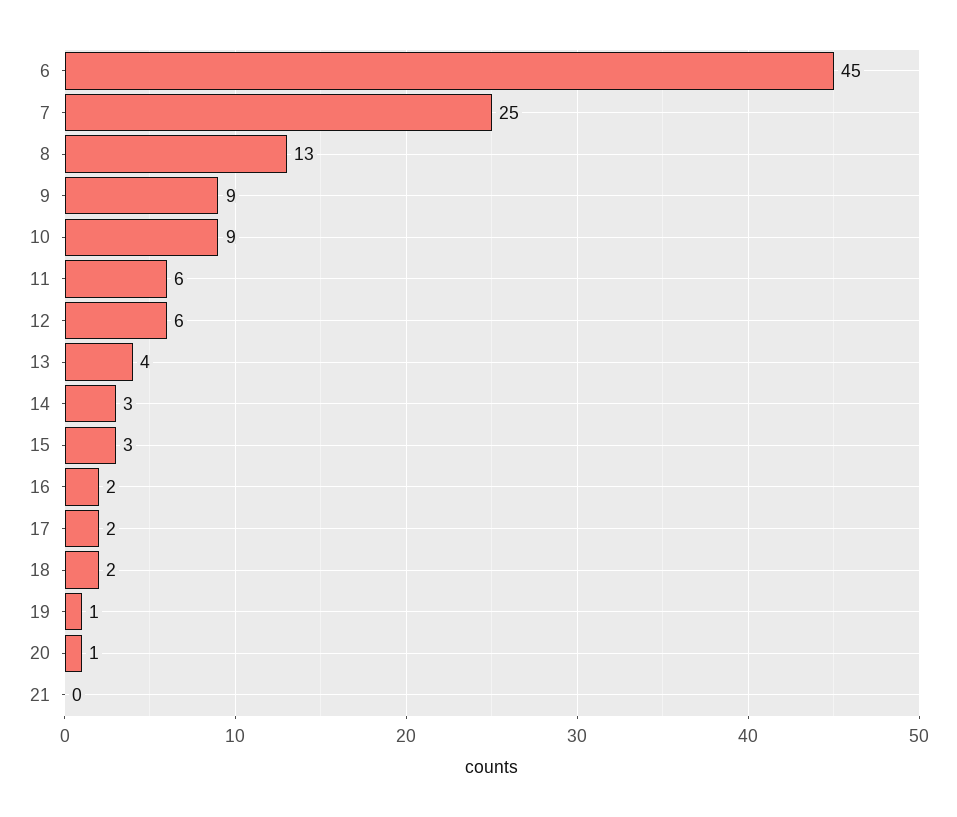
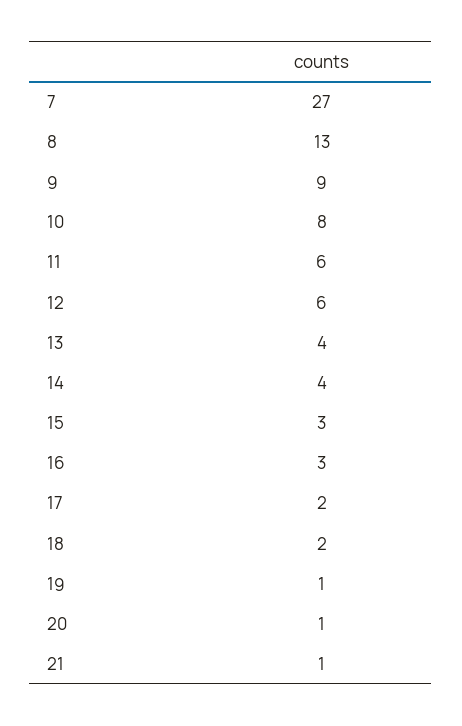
6: 45 -> none
7: 25 -> 27
10: 9 -> 8
14: 3 -> 4
16: 2 -> 3
21: 0 -> 1

